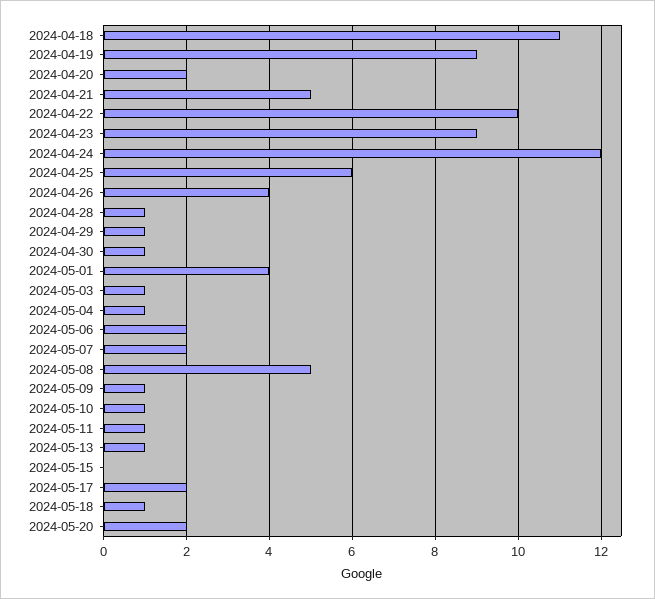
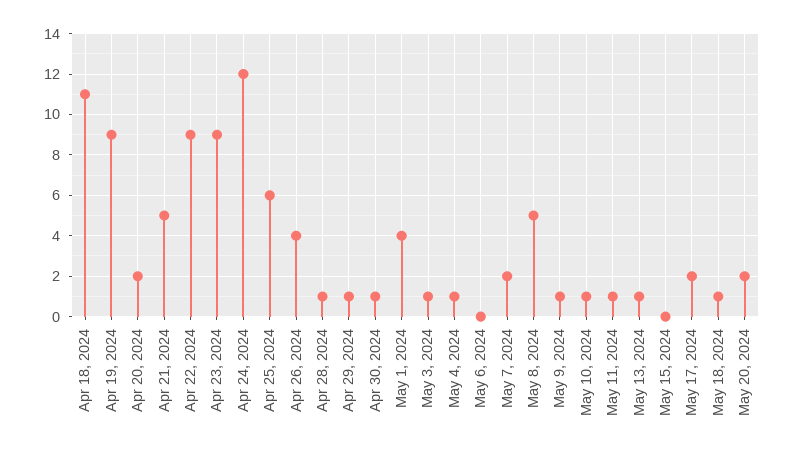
2024-04-22: 10 -> 9
2024-05-06: 2 -> 0

